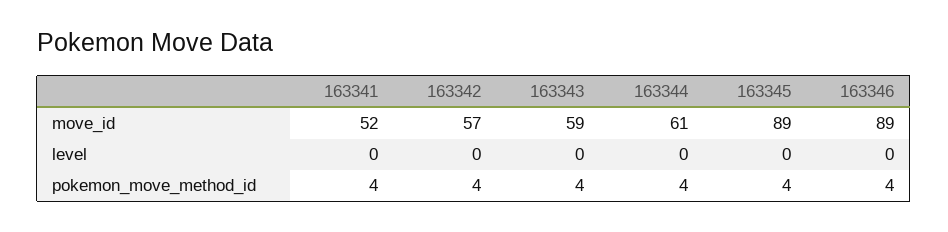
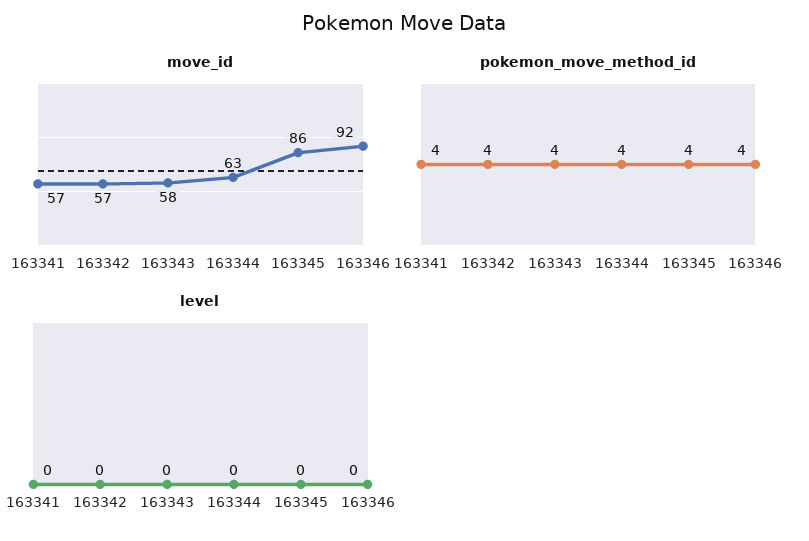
move_id, 163341: 52 -> 57
move_id, 163343: 59 -> 58
move_id, 163344: 61 -> 63
move_id, 163345: 89 -> 86
move_id, 163346: 89 -> 92

